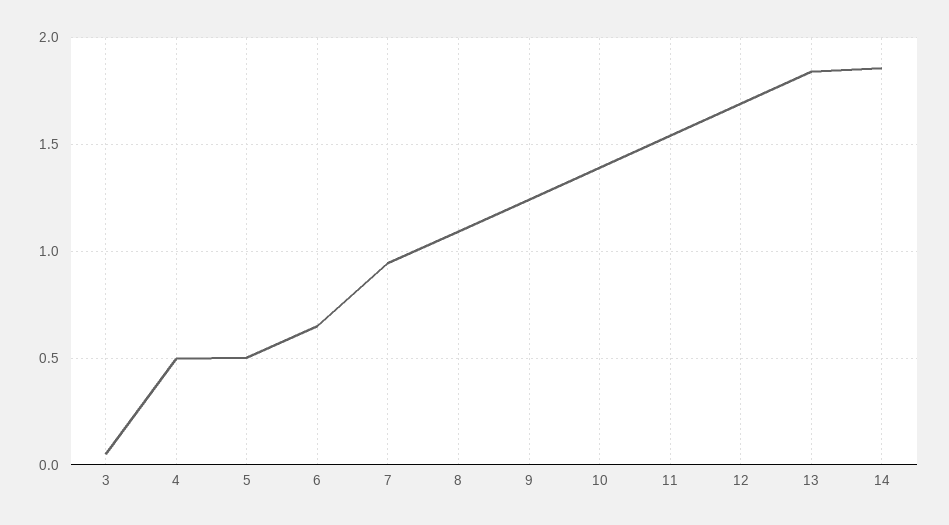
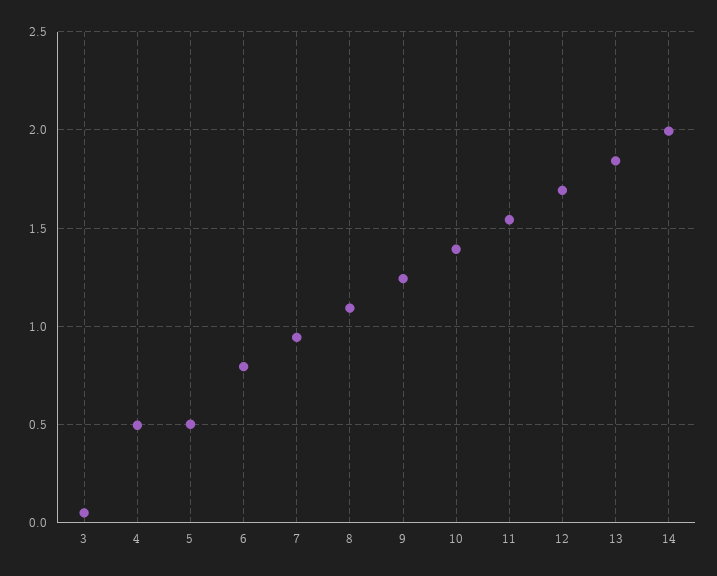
6: 0.65 -> 0.8
14: 1.85 -> 2

